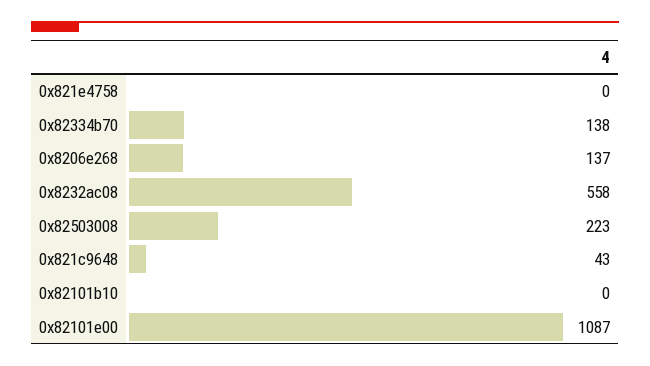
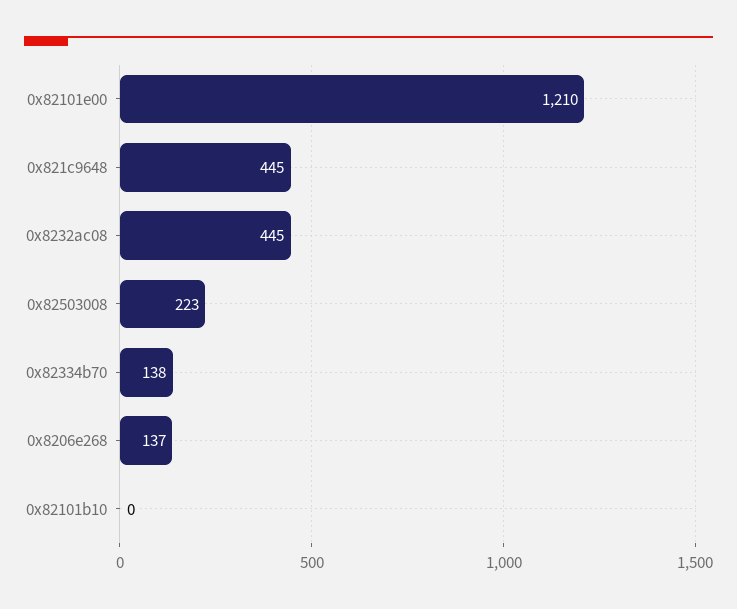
0x821e4758: 0 -> none
0x8232ac08: 558 -> 445
0x821c9648: 43 -> 445
0x82101e00: 1087 -> 1210

